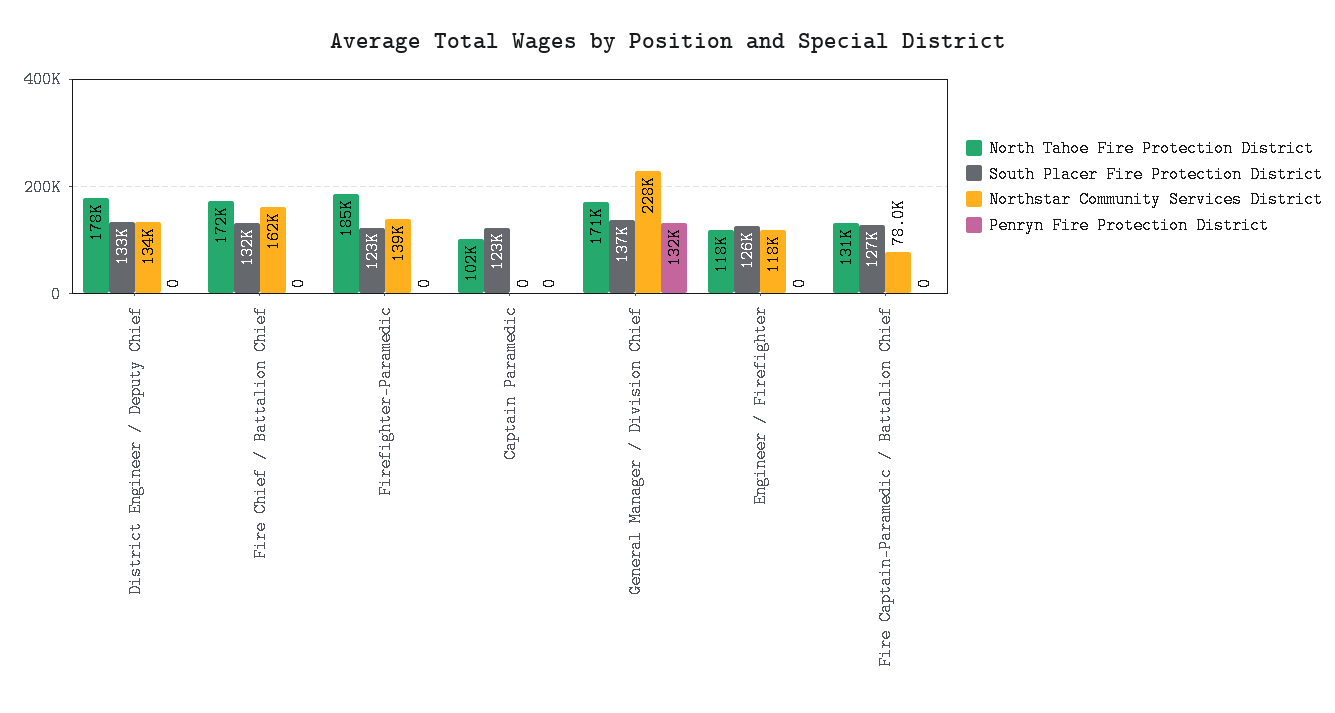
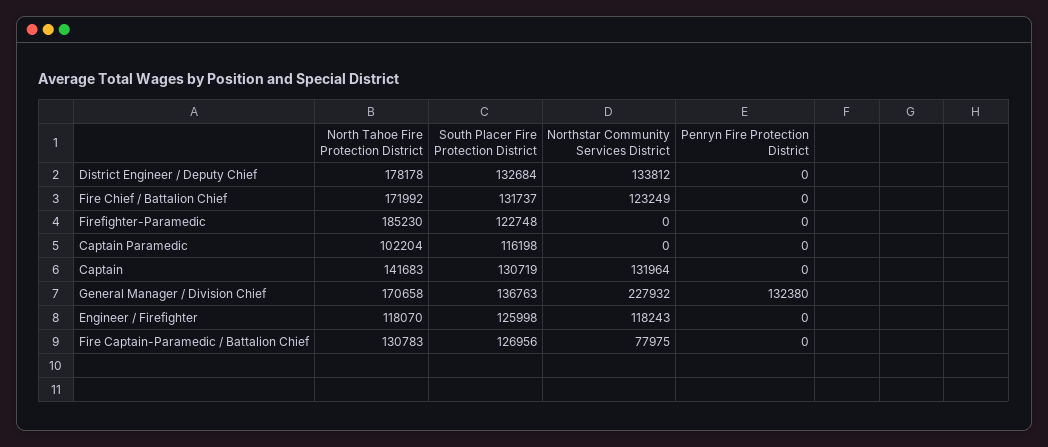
Northstar Community Services District, Fire Chief / Battalion Chief: 162000 -> 123249
Northstar Community Services District, Firefighter-Paramedic: 139000 -> 0
South Placer Fire Protection District, Captain Paramedic: 123000 -> 116198
North Tahoe Fire Protection District, Captain: none -> 141683
South Placer Fire Protection District, Captain: none -> 130719
Northstar Community Services District, Captain: none -> 131964
Penryn Fire Protection District, Captain: none -> 0

